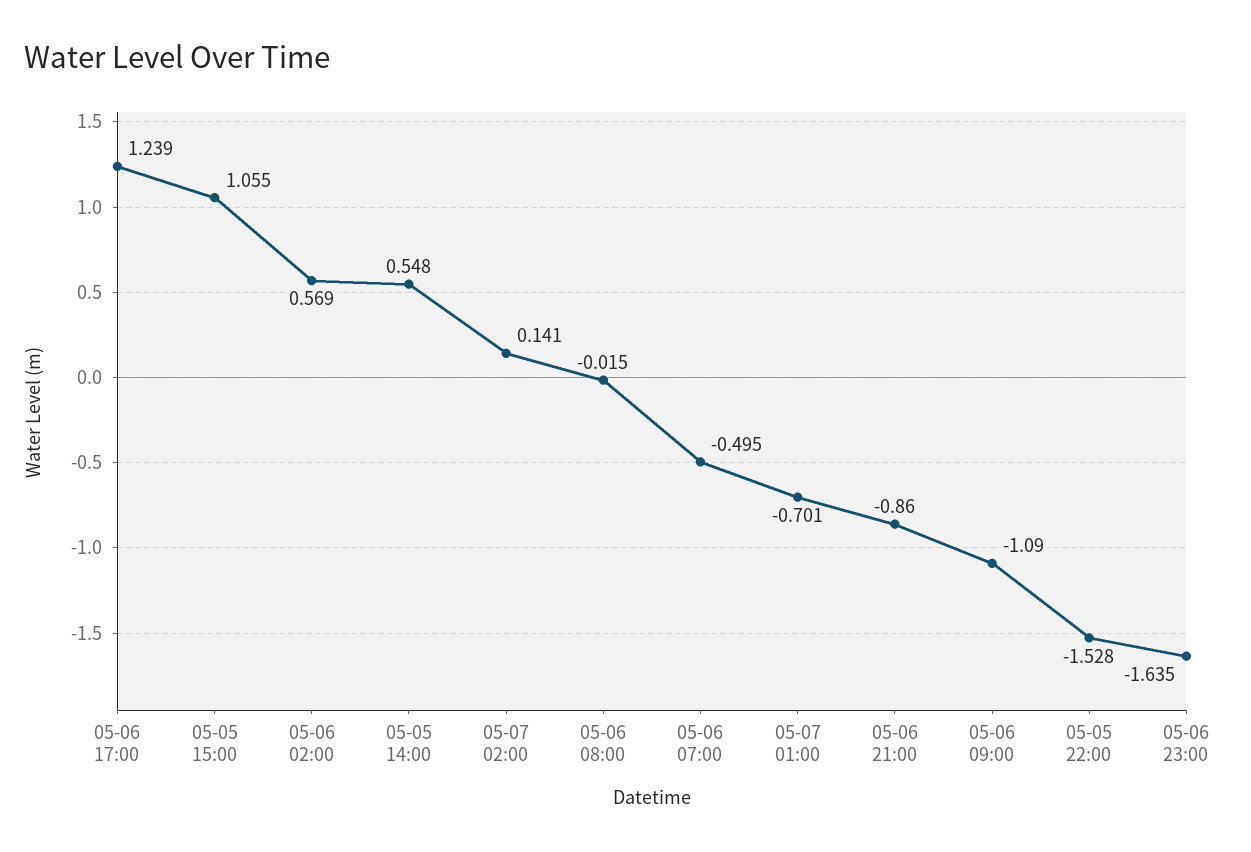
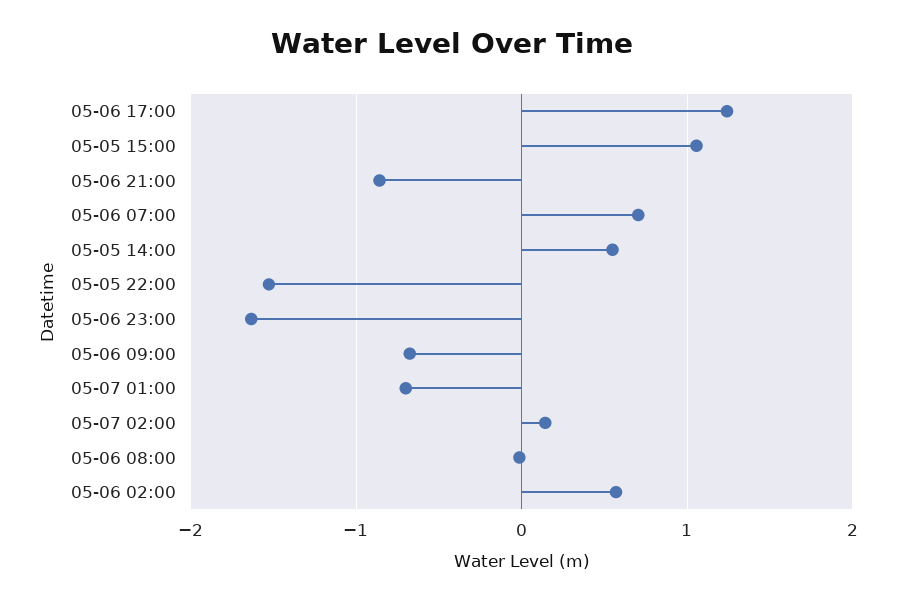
05-06 07:00: -0.495 -> 0.7
05-06 09:00: -1.09 -> -0.7

